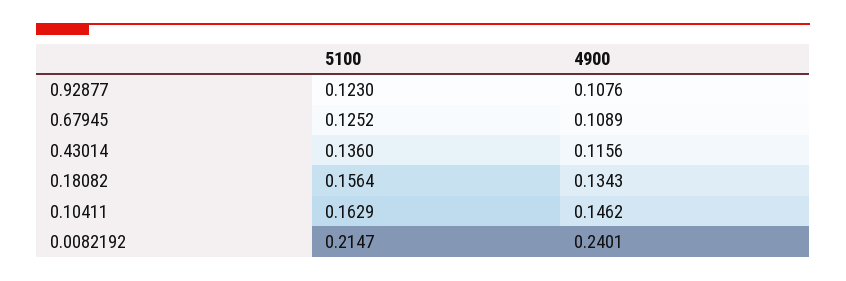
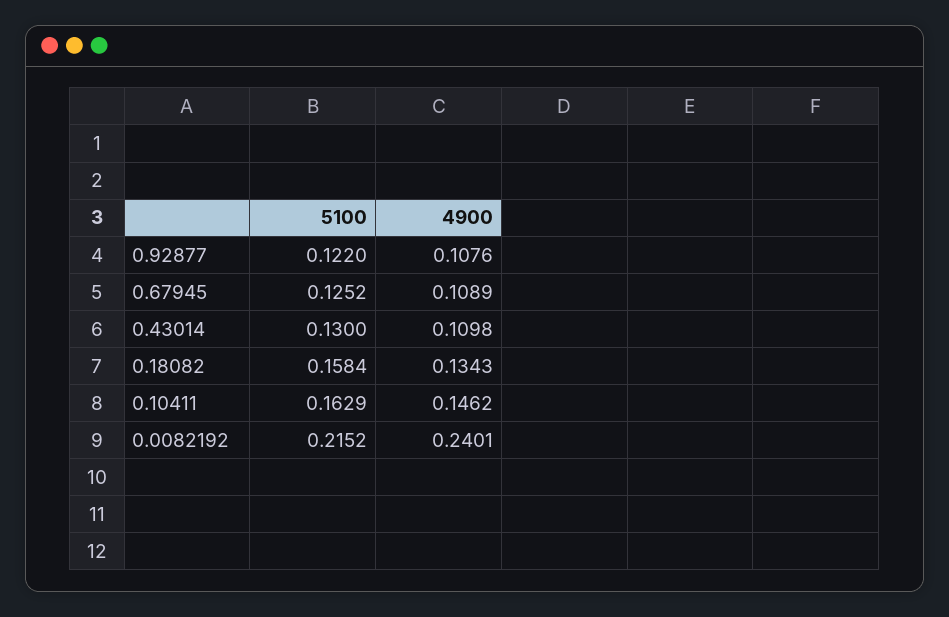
5100, 0.92877: 0.123 -> 0.122
5100, 0.43014: 0.136 -> 0.13
4900, 0.43014: 0.1156 -> 0.1098
5100, 0.18082: 0.1564 -> 0.1584
5100, 0.0082192: 0.2147 -> 0.2152

